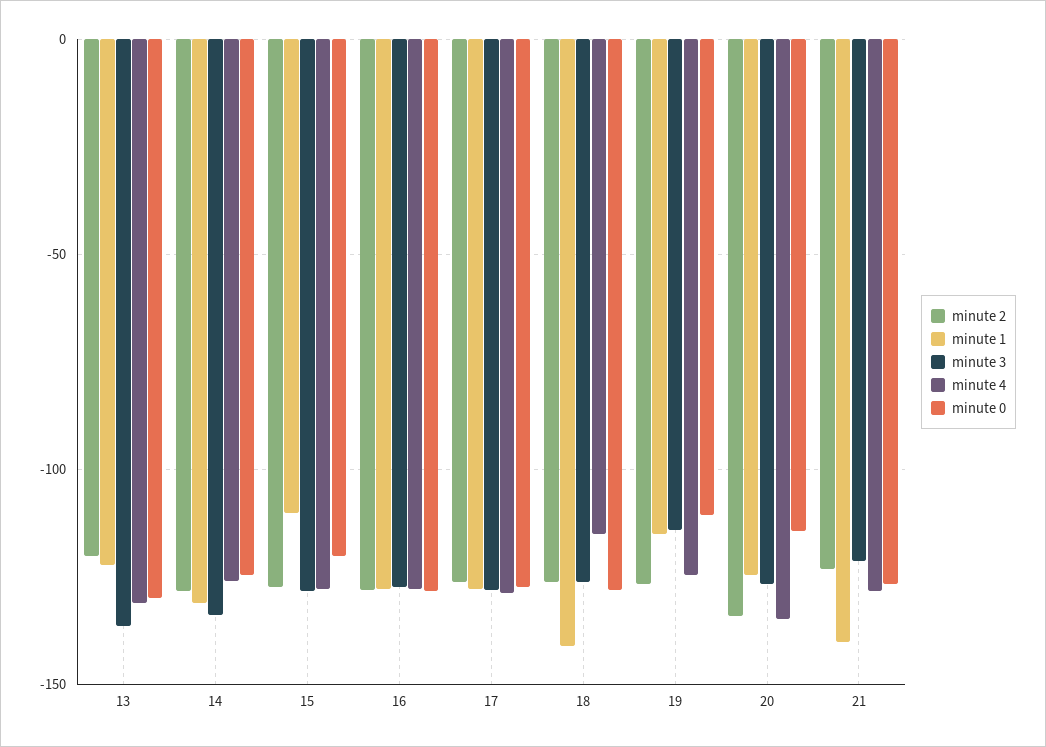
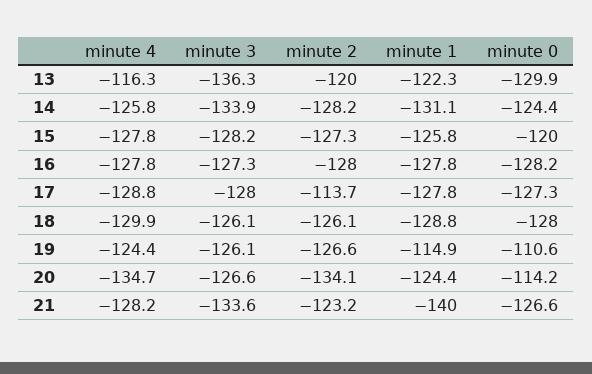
minute 4, 13: -130 -> -116.3
minute 1, 15: -110 -> -125.8
minute 2, 17: -125 -> -113.7
minute 1, 18: -140 -> -128.8
minute 4, 18: -115 -> -129.9
minute 3, 19: -115 -> -126.1
minute 3, 21: -120 -> -133.6

